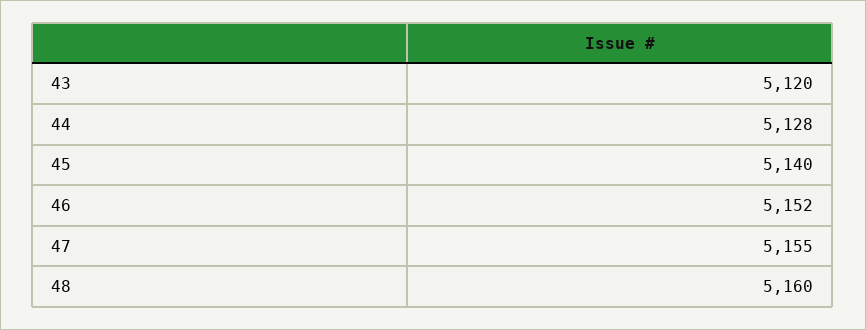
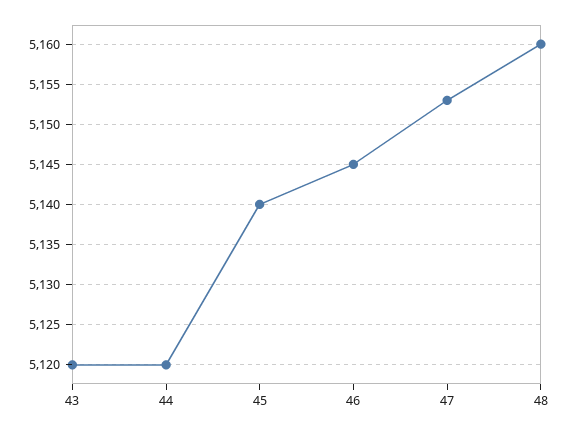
44: 5128 -> 5120
46: 5152 -> 5145
47: 5155 -> 5153

